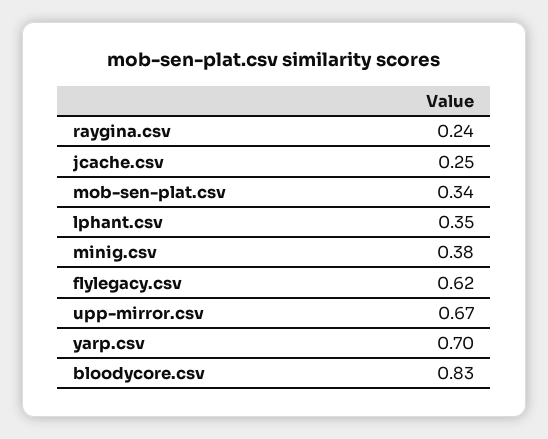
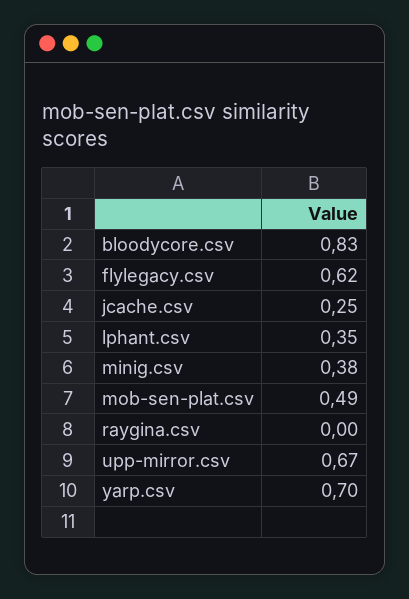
raygina.csv: 0.24 -> 0
mob-sen-plat.csv: 0.34 -> 0.49

